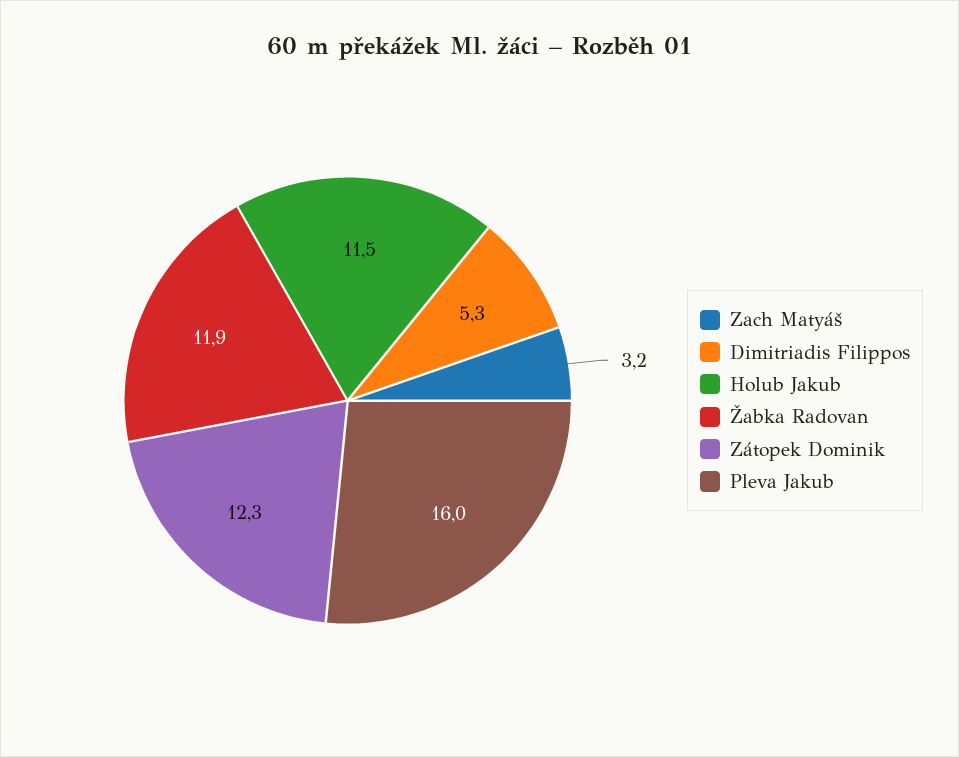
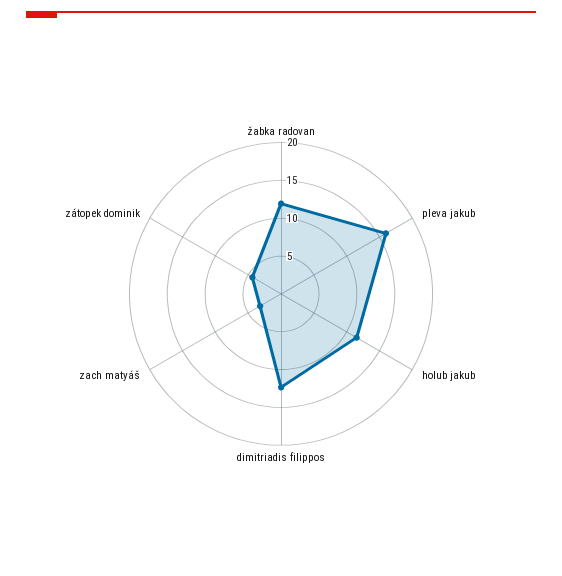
Dimitriadis Filippos: 5.3 -> 12.5
Zátopek Dominik: 12.3 -> 5

